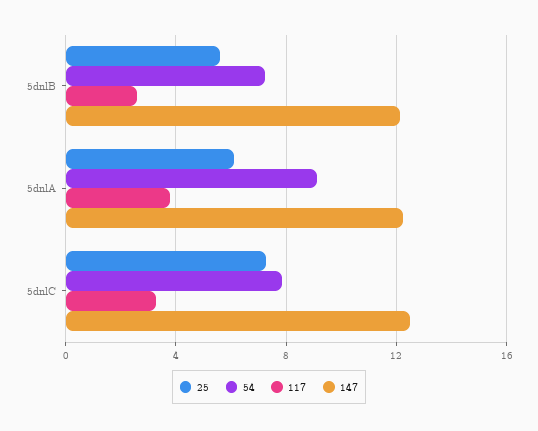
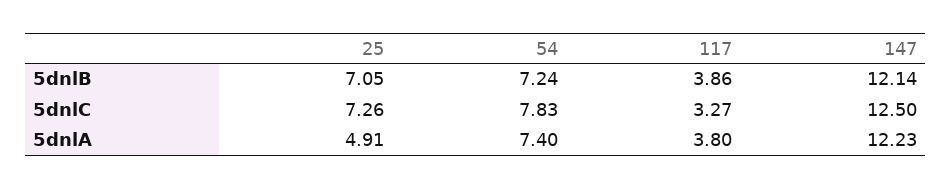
25, 5dnlB: 5.5 -> 7.05
117, 5dnlB: 2.5 -> 3.86
25, 5dnlA: 6 -> 4.91
54, 5dnlA: 9 -> 7.4

